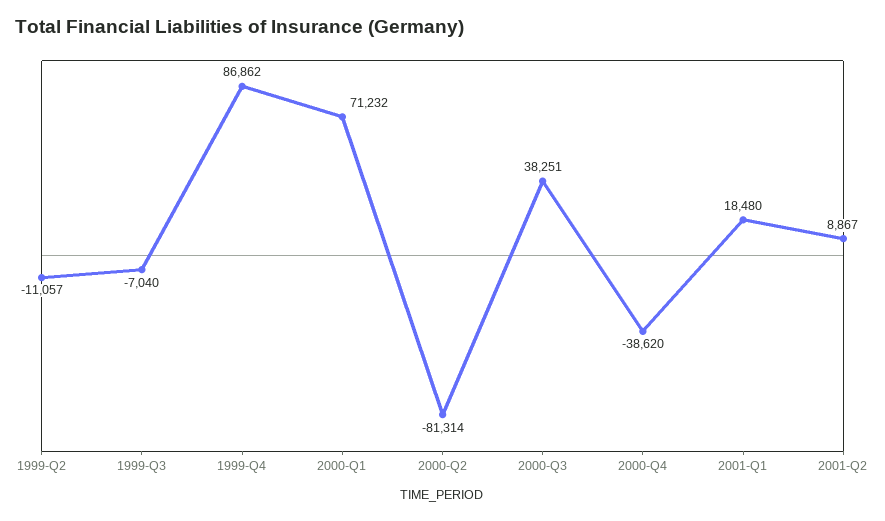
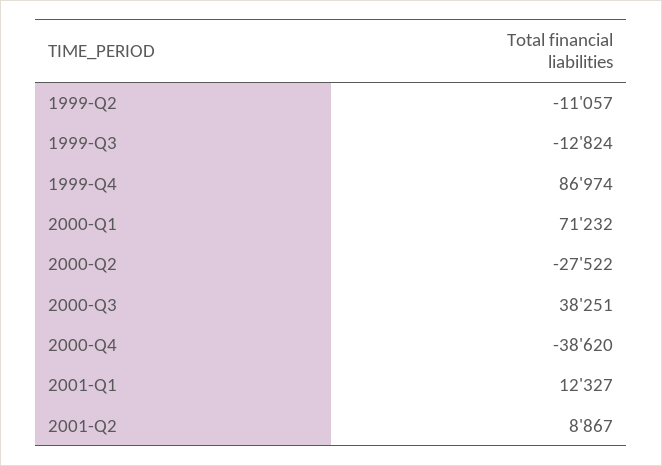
1999-Q3: -7040 -> -12824
1999-Q4: 86862 -> 86974
2000-Q2: -81314 -> -27522
2001-Q1: 18480 -> 12327

